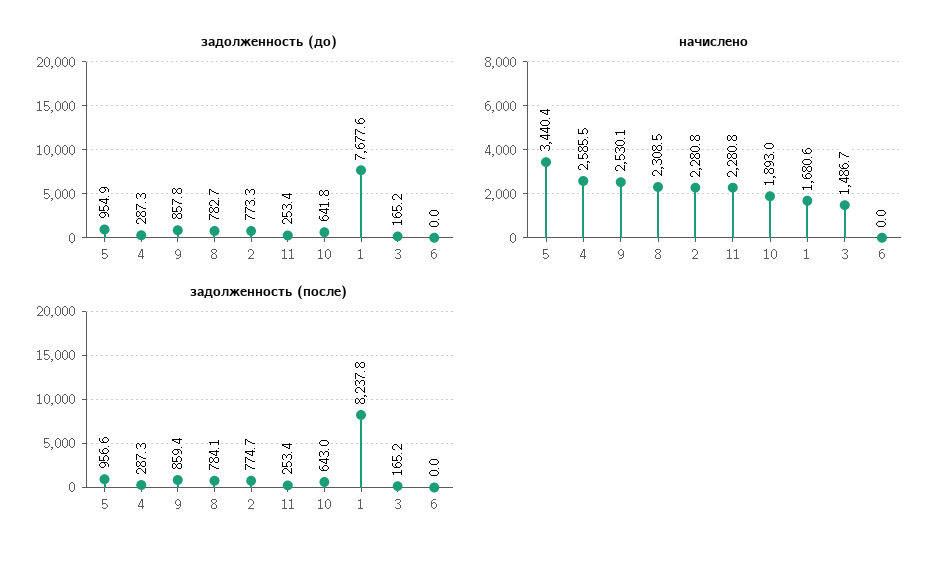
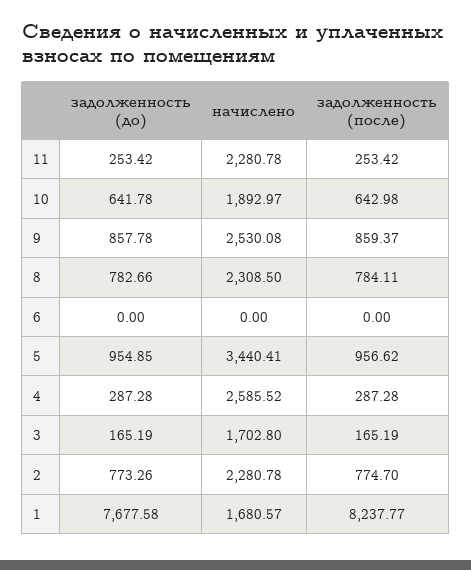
начислено, 3: 1486.7 -> 1702.8

